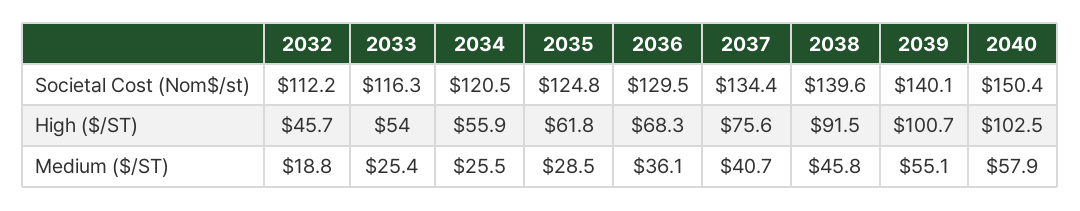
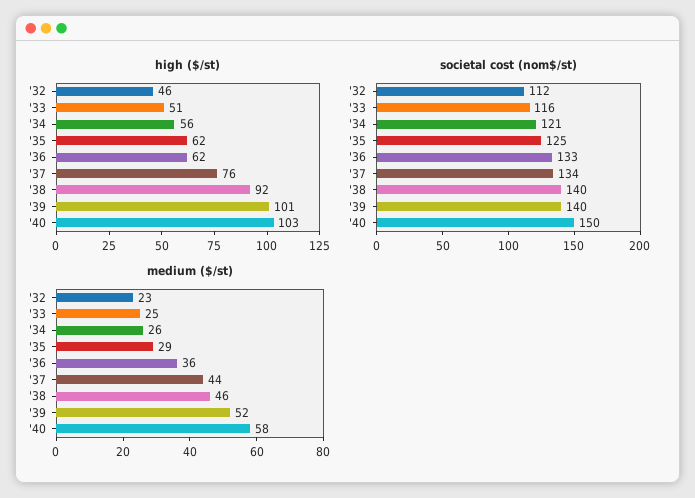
Societal Cost (Nom$/st), 2036: 129.5 -> 133
High ($/ST), 2033: 54 -> 51
High ($/ST), 2036: 68.3 -> 62
Medium ($/ST), 2032: 18.8 -> 23
Medium ($/ST), 2037: 40.7 -> 44
Medium ($/ST), 2039: 55.1 -> 52

